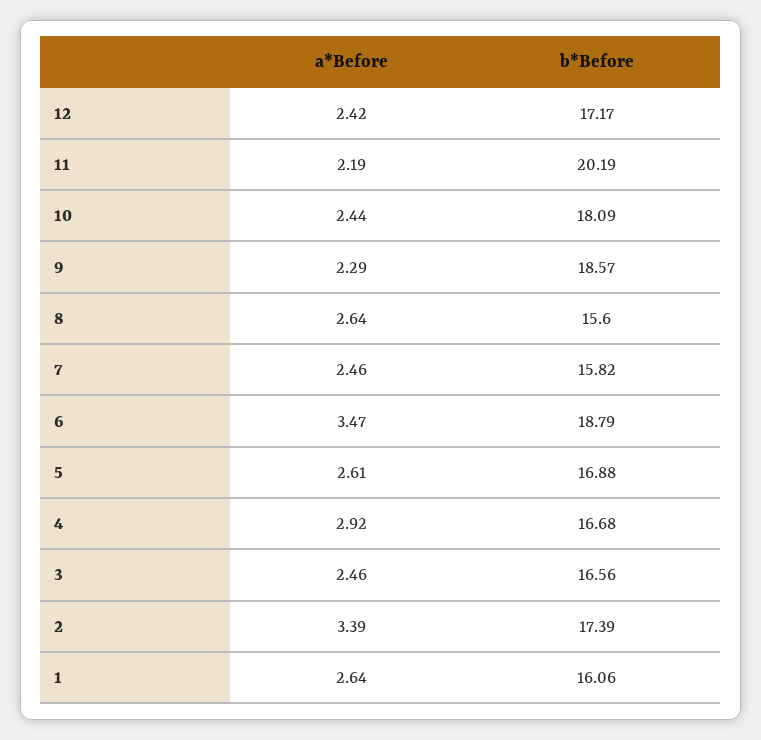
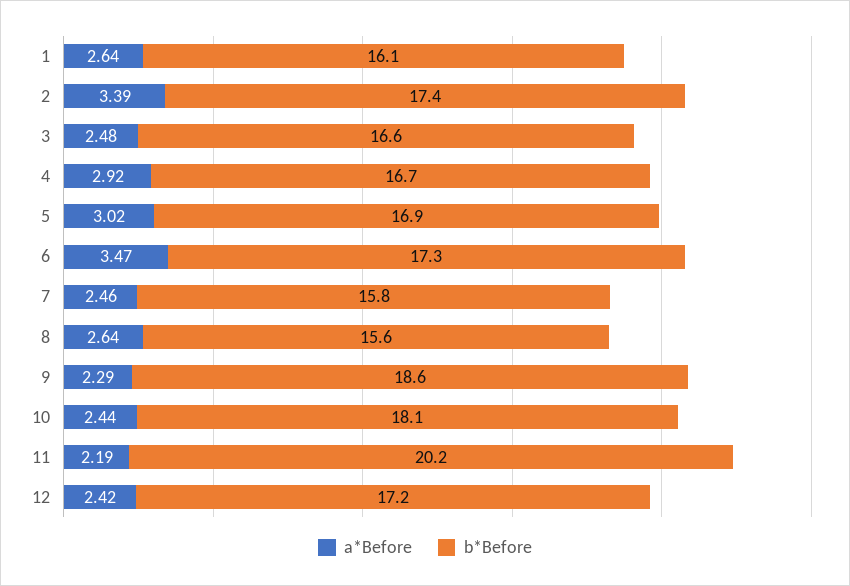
b*Before, 6: 18.79 -> 17.3
a*Before, 5: 2.61 -> 3.02
a*Before, 3: 2.46 -> 2.48

